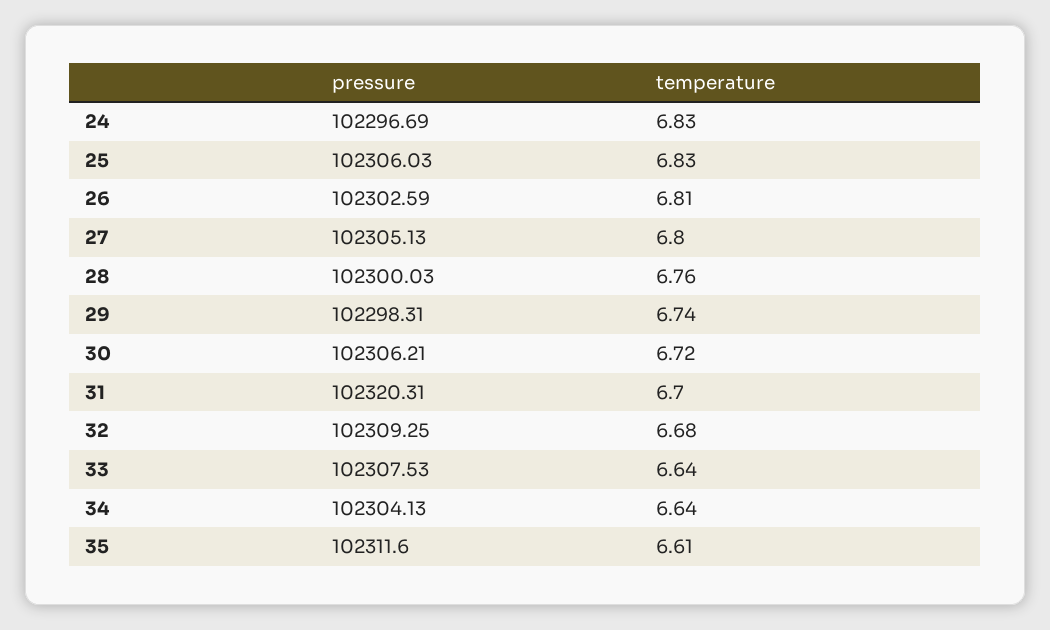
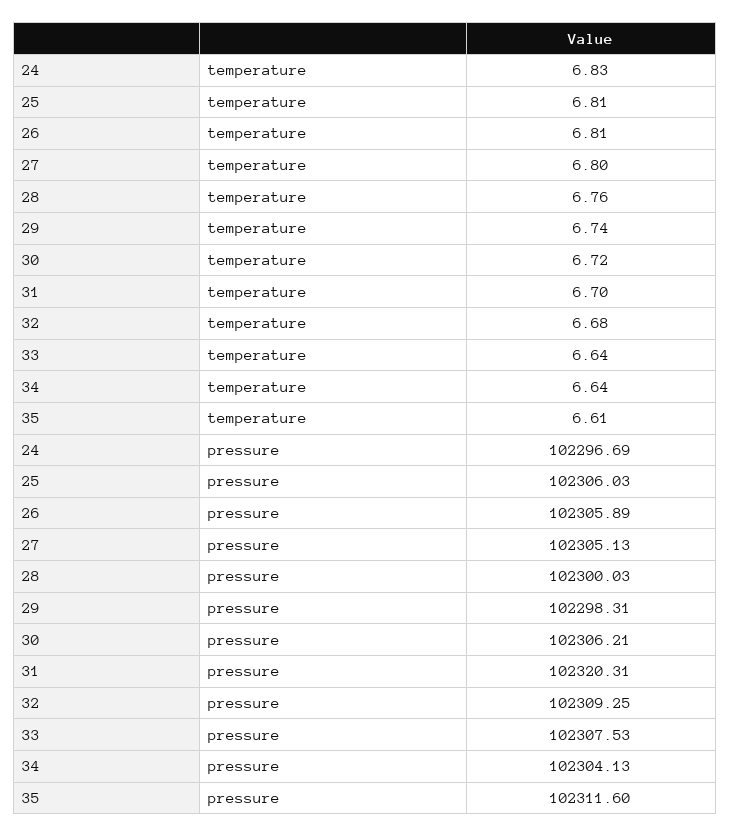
temperature, 25: 6.83 -> 6.81
pressure, 26: 102302.59 -> 102305.89

